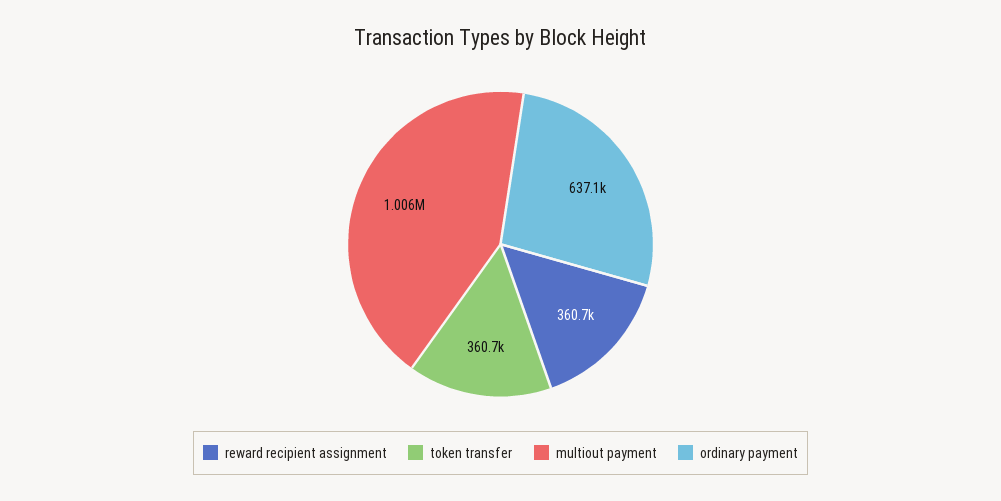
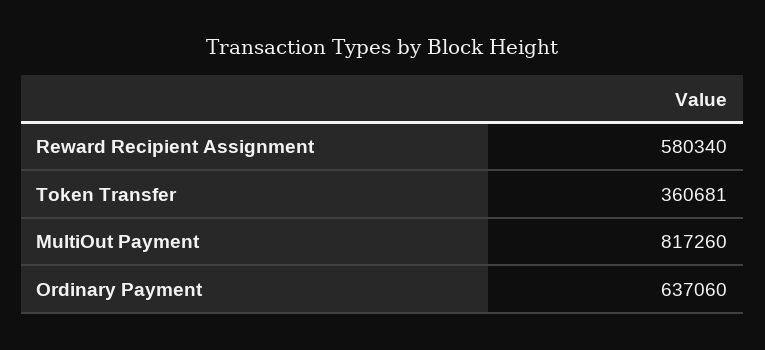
reward recipient assignment: 360700 -> 580340
multiout payment: 1006000 -> 817260

